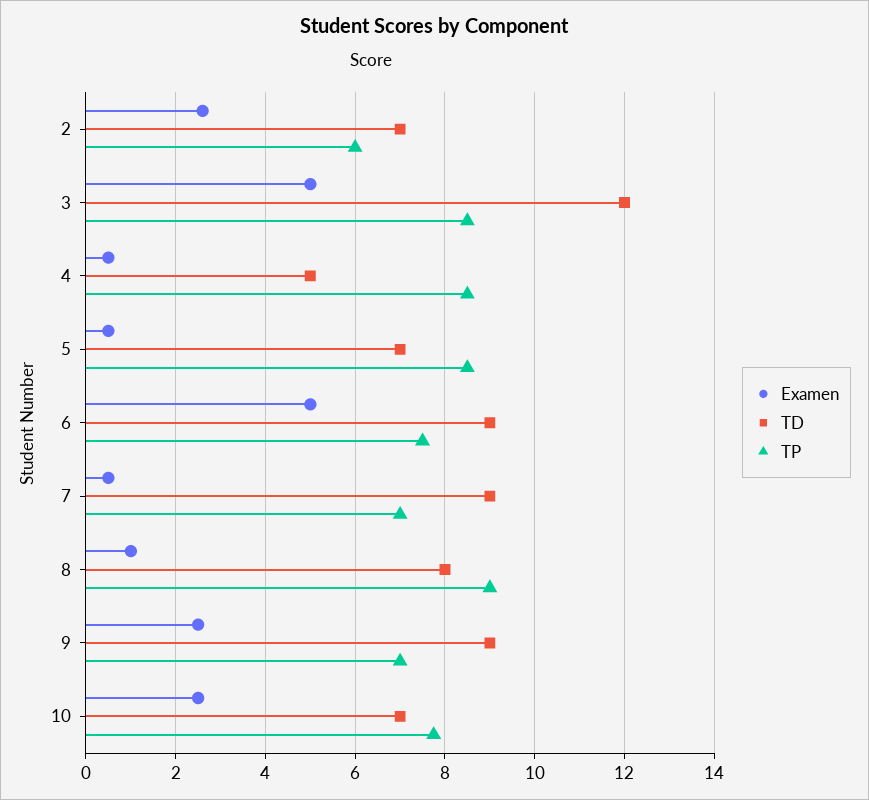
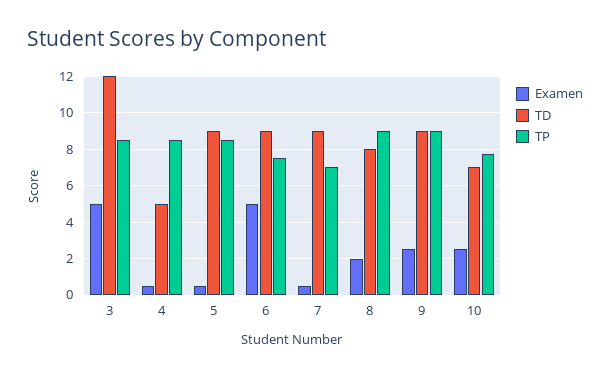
Examen, 2: 2.6 -> none
TD, 2: 7 -> none
TP, 2: 6 -> none
TD, 5: 7 -> 9
Examen, 8: 1 -> 2
TP, 9: 7 -> 9

